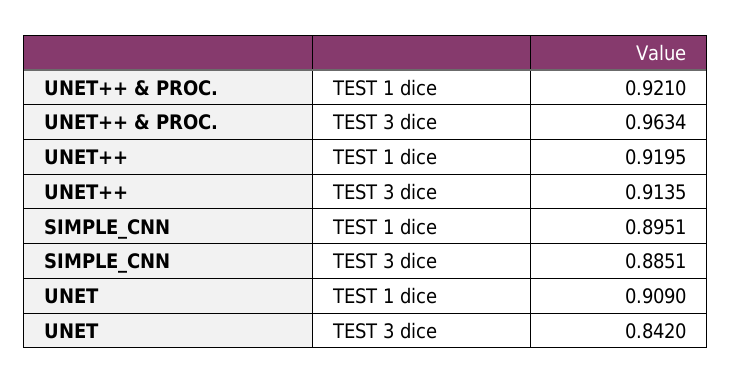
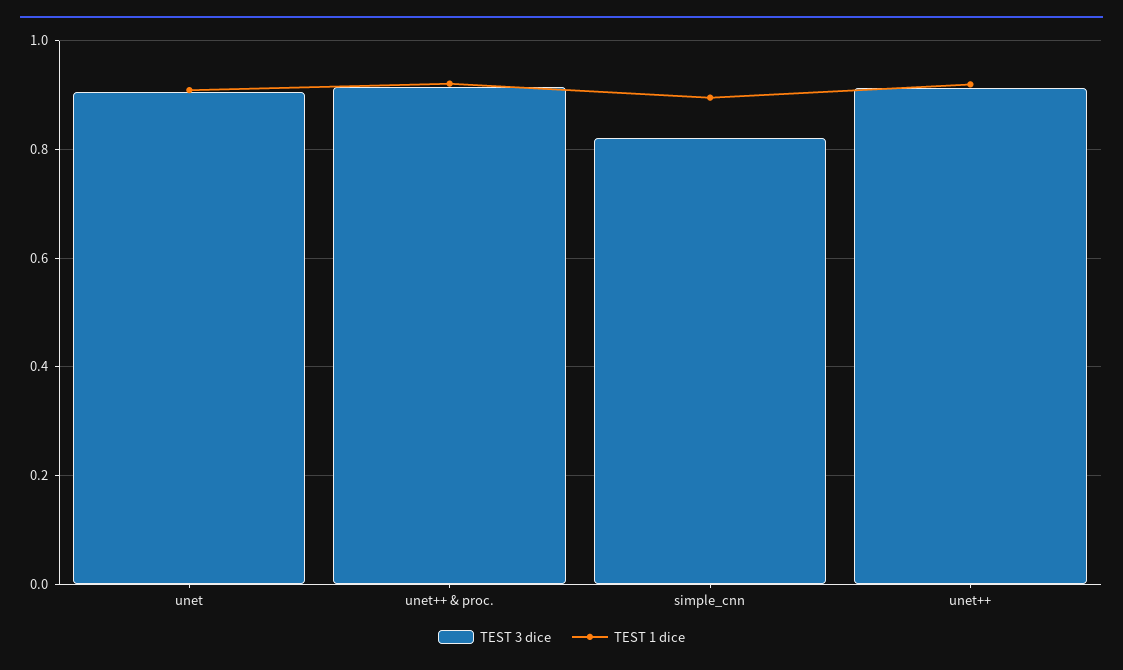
TEST 3 dice, UNET++ & PROC.: 0.9634 -> 0.92
TEST 3 dice, SIMPLE_CNN: 0.8851 -> 0.82
TEST 3 dice, UNET: 0.842 -> 0.9

